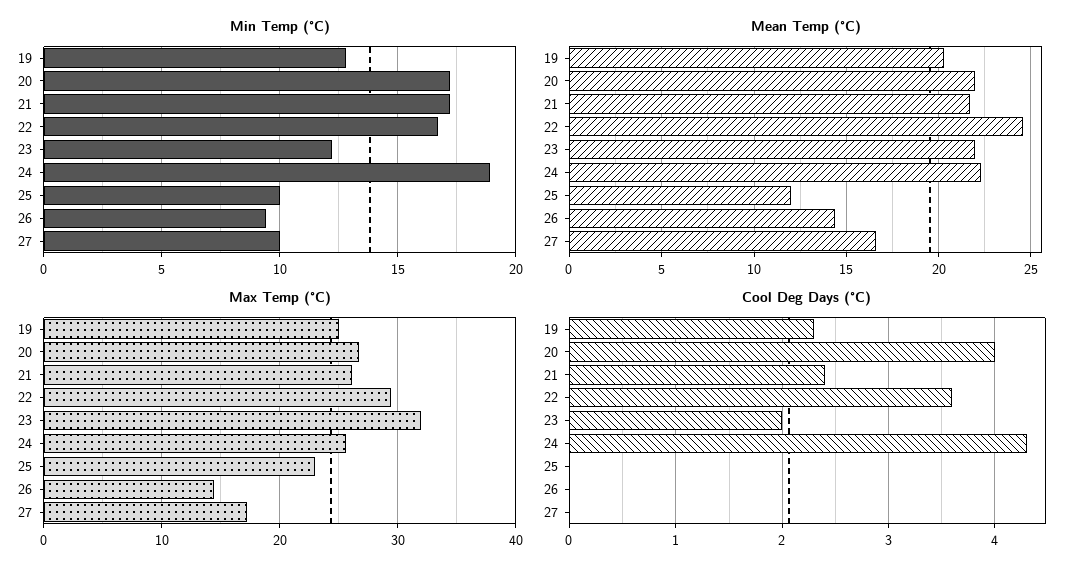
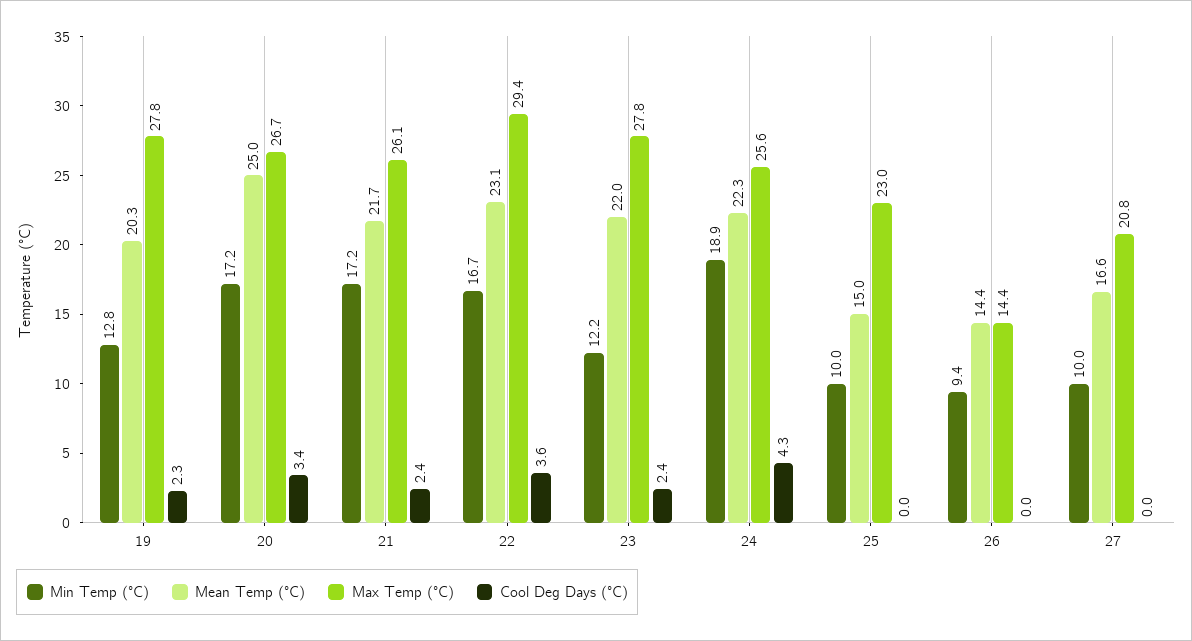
Mean Temp (°C), 20: 22 -> 25
Mean Temp (°C), 22: 24.5 -> 23.1
Mean Temp (°C), 25: 12 -> 15
Max Temp (°C), 19: 25 -> 27.8
Max Temp (°C), 23: 32 -> 27.8
Max Temp (°C), 27: 17 -> 20.8
Cool Deg Days (°C), 20: 4 -> 3.4
Cool Deg Days (°C), 23: 2 -> 2.4

